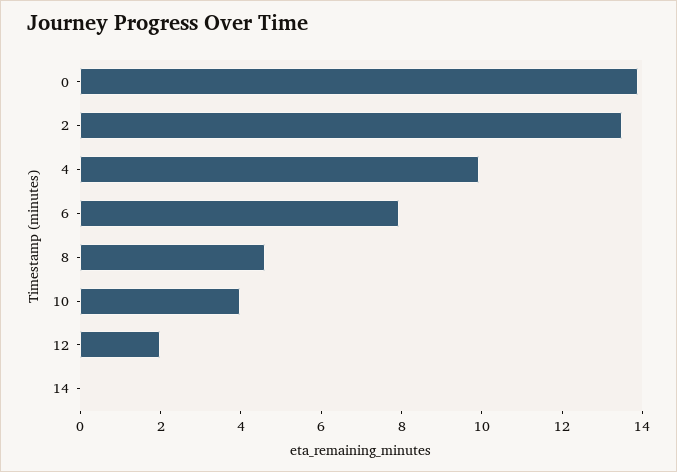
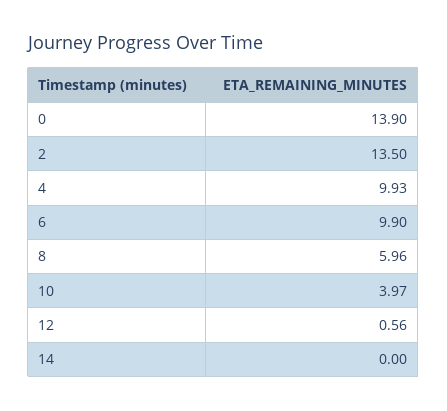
6: 8 -> 9.9
8: 4.5 -> 5.96
12: 2 -> 0.56

